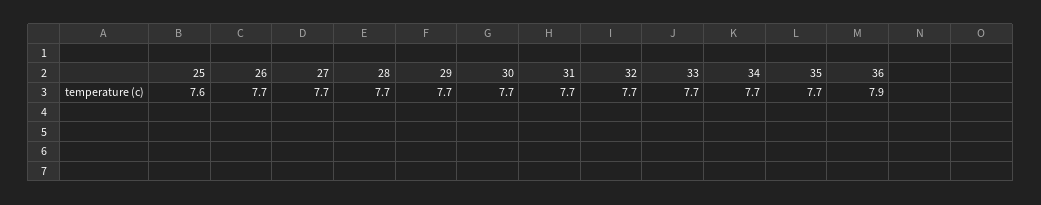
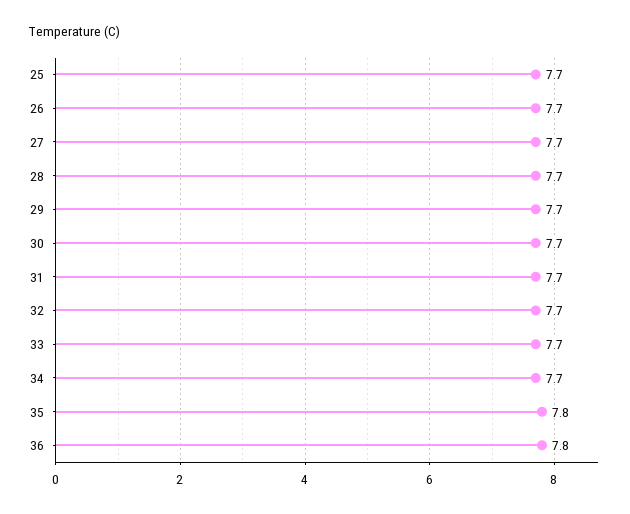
25: 7.6 -> 7.7
35: 7.7 -> 7.8
36: 7.9 -> 7.8

